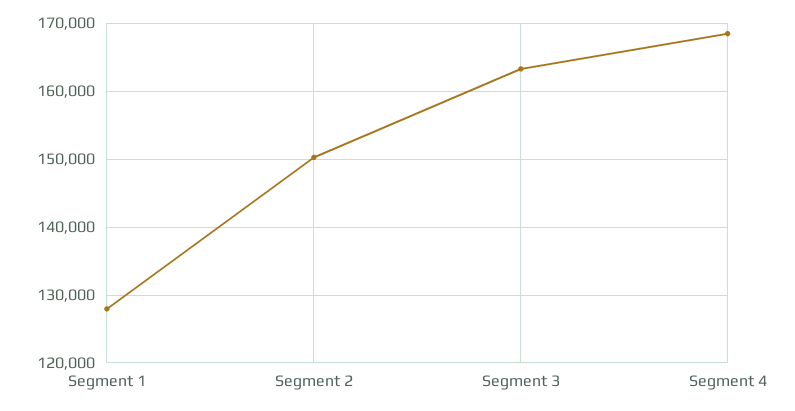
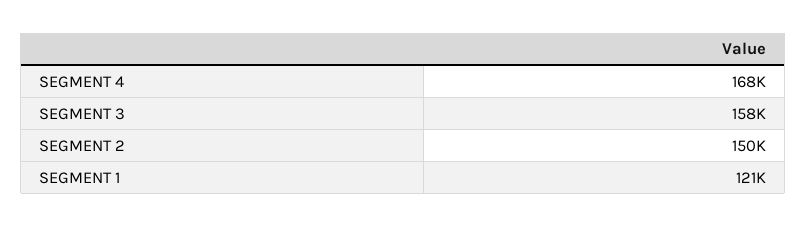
Segment 1: 128000 -> 121000
Segment 3: 163000 -> 158000

